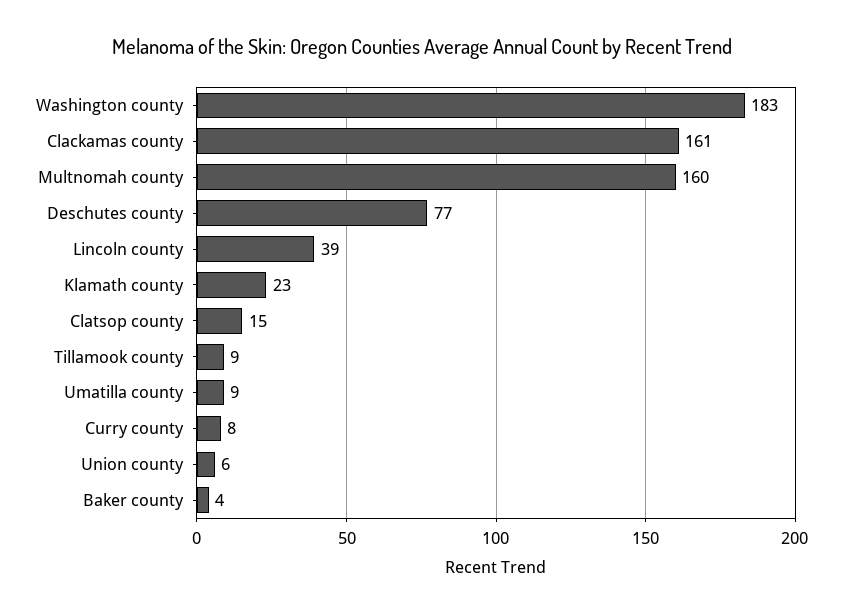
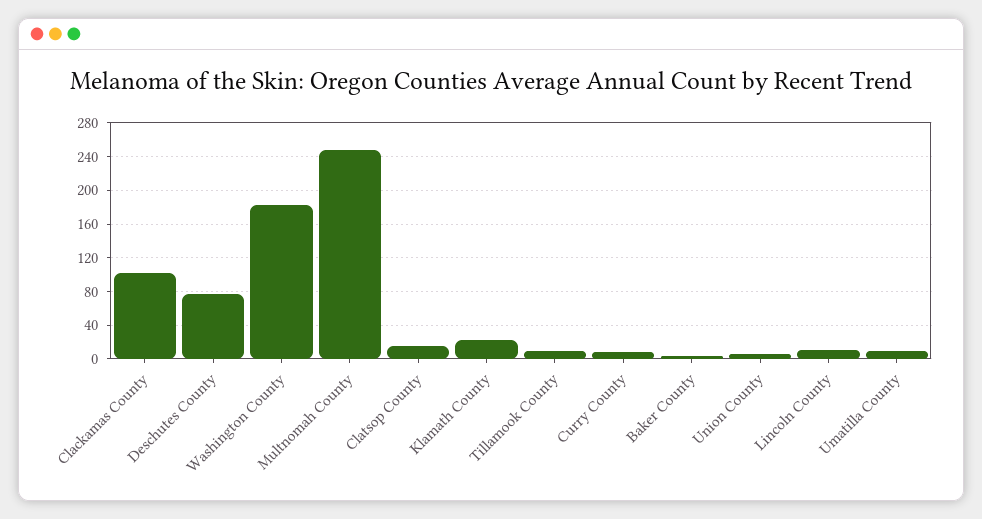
Clackamas county: 161 -> 100
Multnomah county: 160 -> 250
Lincoln county: 39 -> 10

